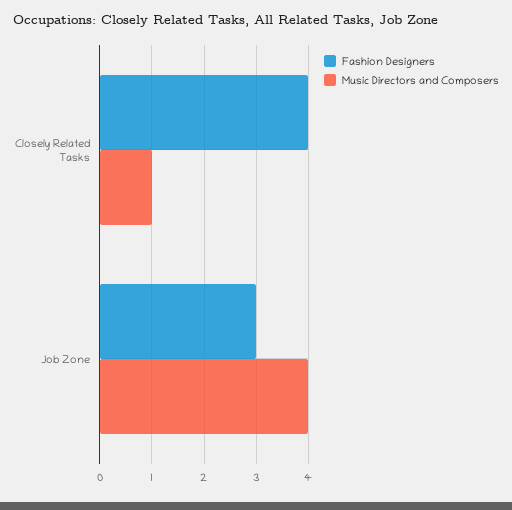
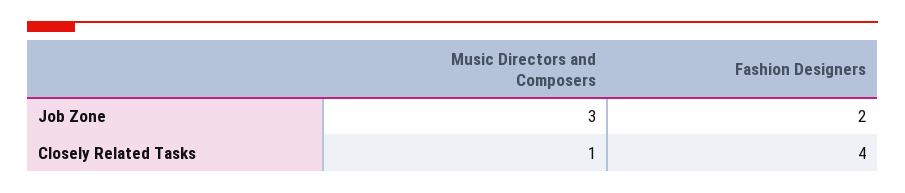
Fashion Designers, Job Zone: 3 -> 2
Music Directors and Composers, Job Zone: 4 -> 3

